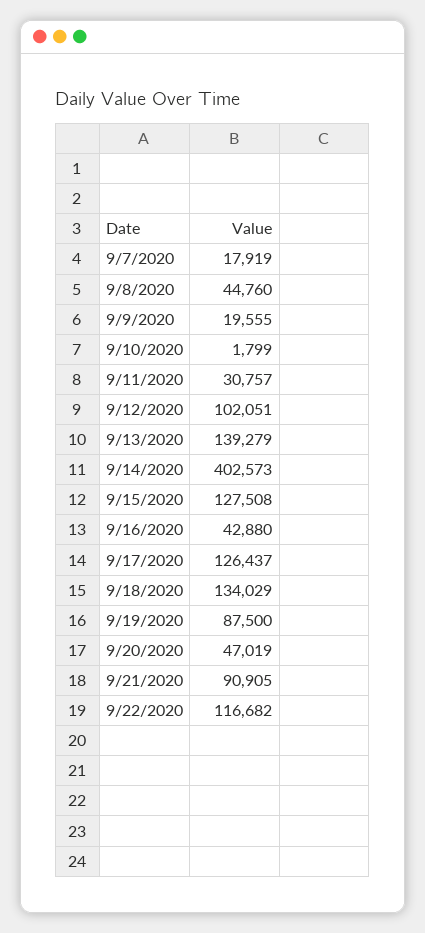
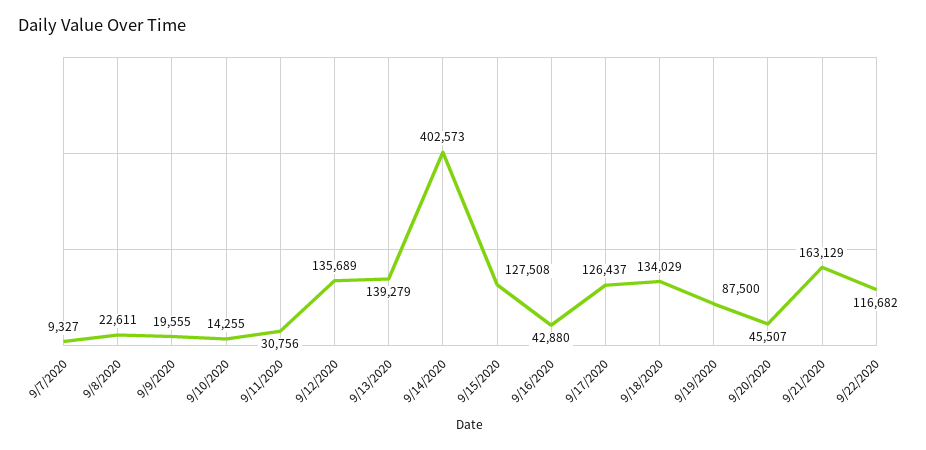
9/7/2020: 17919 -> 9327
9/8/2020: 44760 -> 22611
9/10/2020: 1799 -> 14255
9/11/2020: 30757 -> 30756
9/12/2020: 102051 -> 135689
9/20/2020: 47019 -> 45507
9/21/2020: 90905 -> 163129

